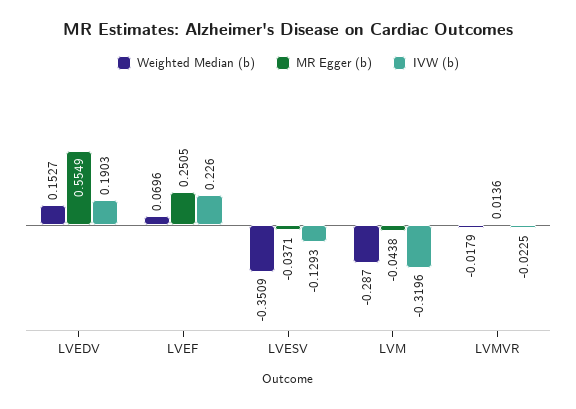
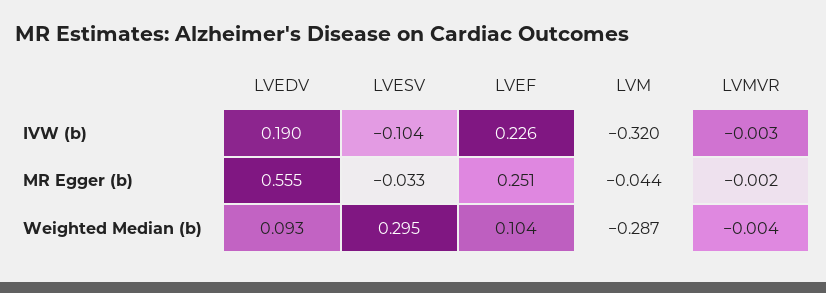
Weighted Median (b), LVEDV: 0.1527 -> 0.093
Weighted Median (b), LVEF: 0.0696 -> 0.104
Weighted Median (b), LVESV: -0.3509 -> 0.295
MR Egger (b), LVESV: -0.0371 -> -0.033
IVW (b), LVESV: -0.1293 -> -0.104
Weighted Median (b), LVMVR: -0.0179 -> -0.004
MR Egger (b), LVMVR: 0.0136 -> -0.002
IVW (b), LVMVR: -0.0225 -> -0.003

